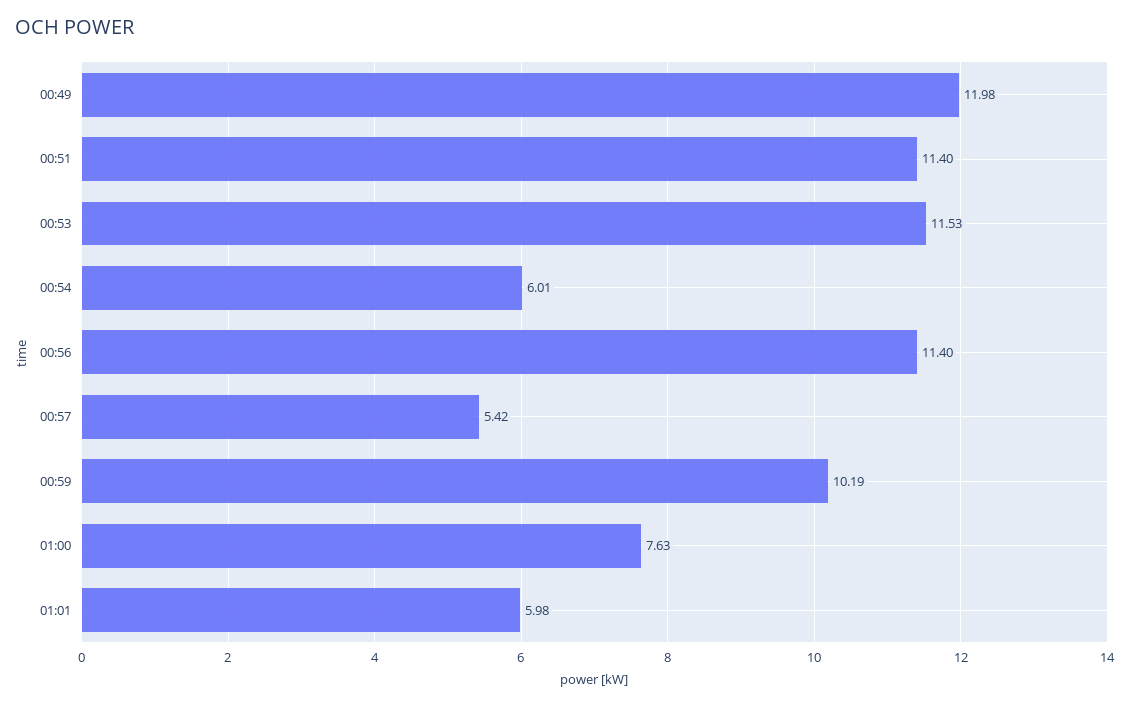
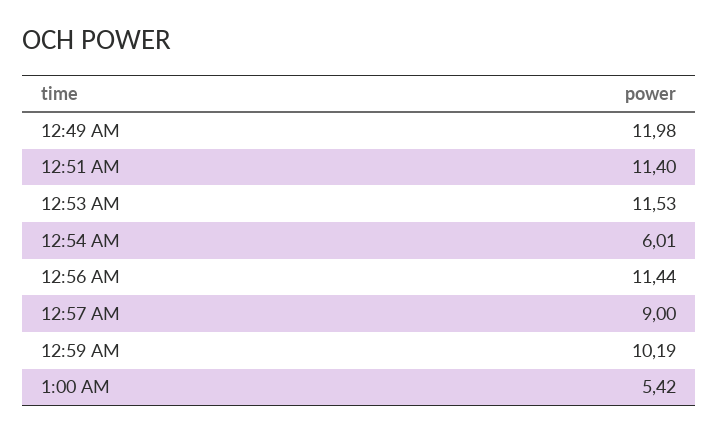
00:56: 11.4 -> 11.44
00:57: 5.42 -> 9
01:00: 7.63 -> 5.42
01:01: 5.98 -> none

